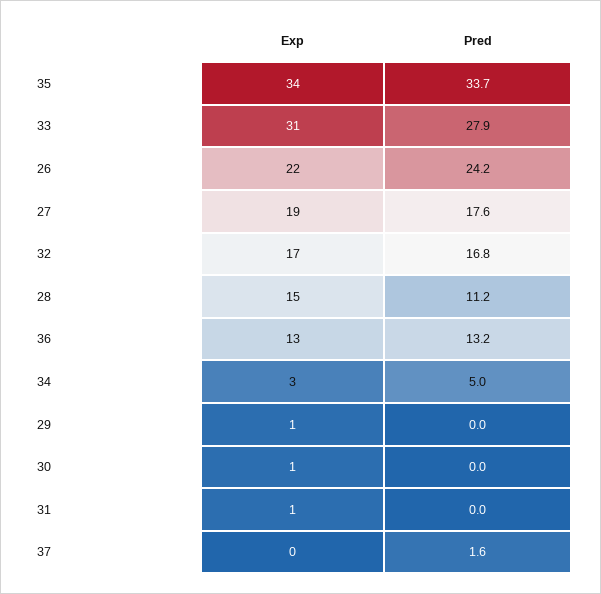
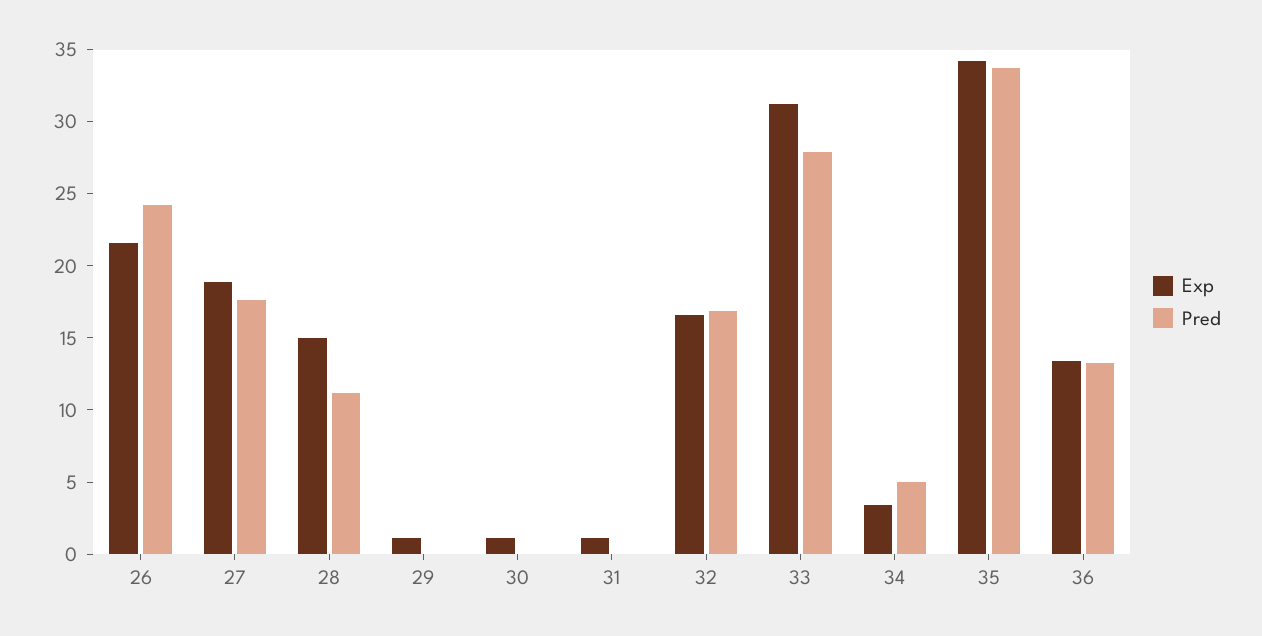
Exp, 37: 0 -> none
Pred, 37: 1.6 -> none

